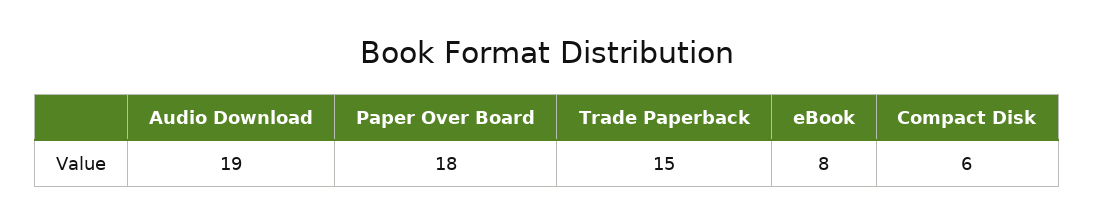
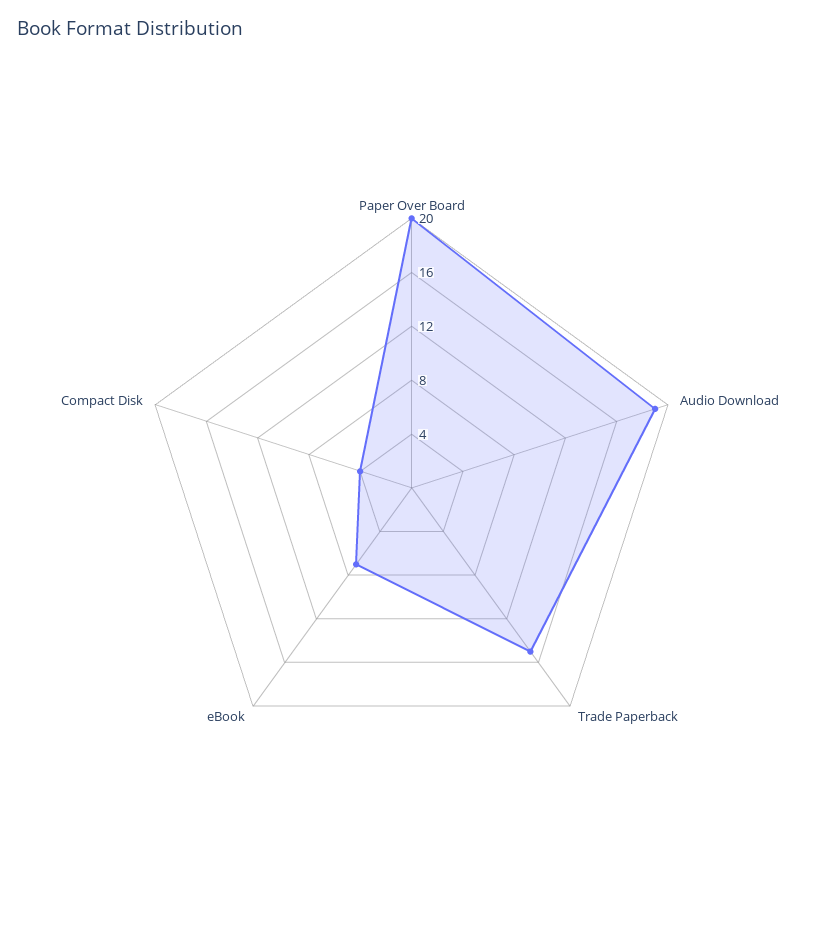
Paper Over Board: 18 -> 20
eBook: 8 -> 7
Compact Disk: 6 -> 4

